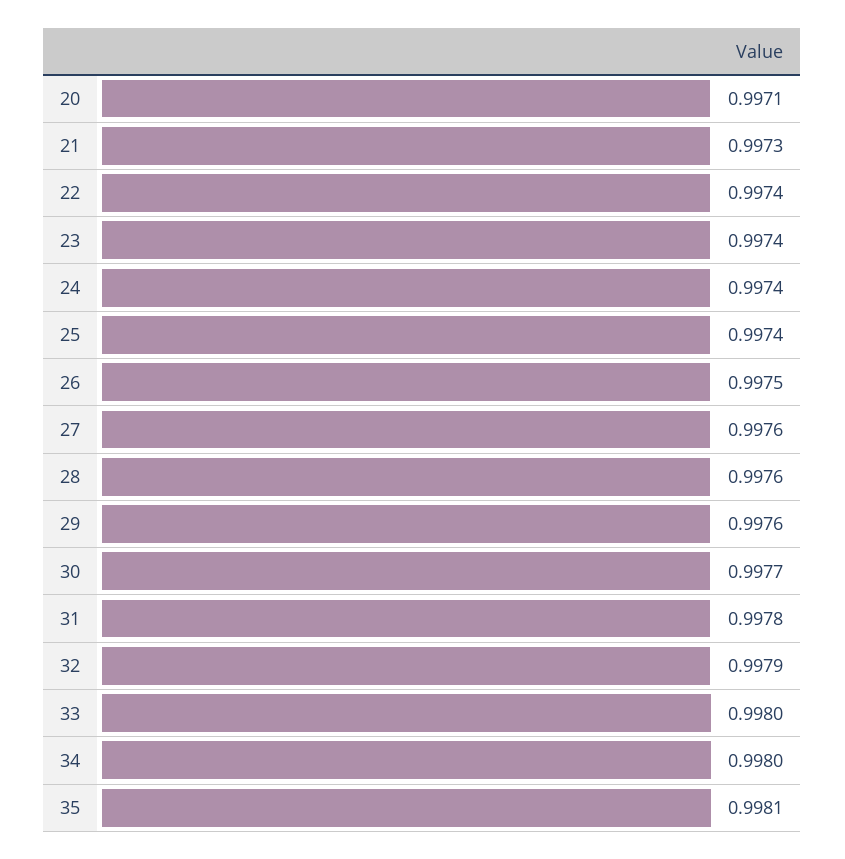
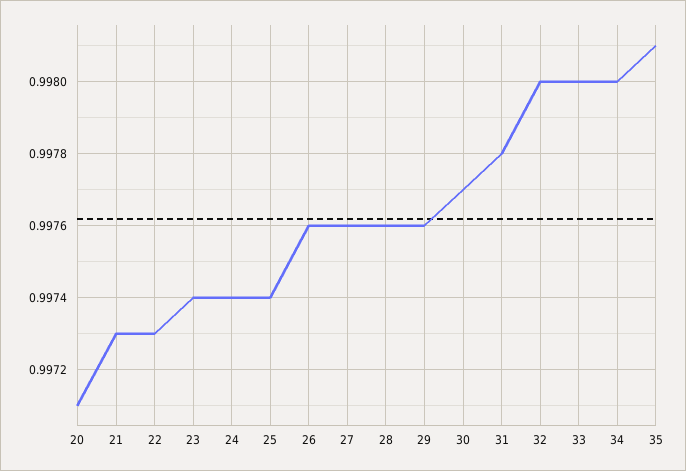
22: 0.9974 -> 0.9973
26: 0.9975 -> 0.9976
32: 0.9979 -> 0.998

